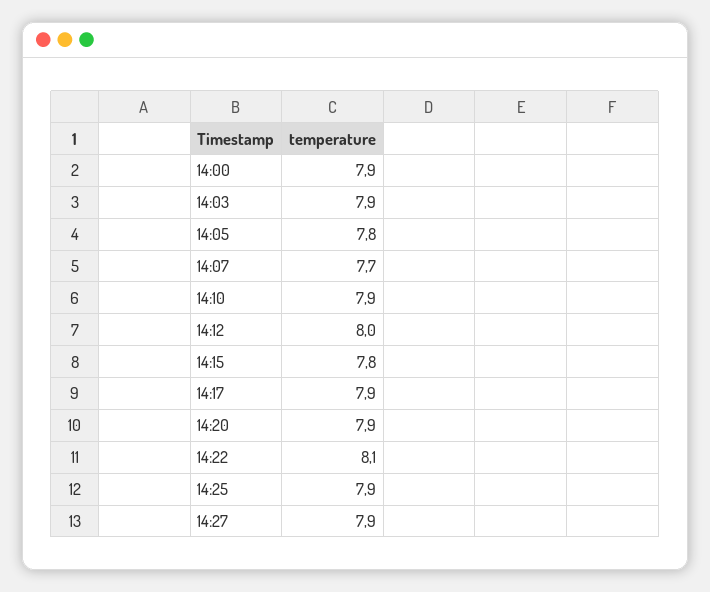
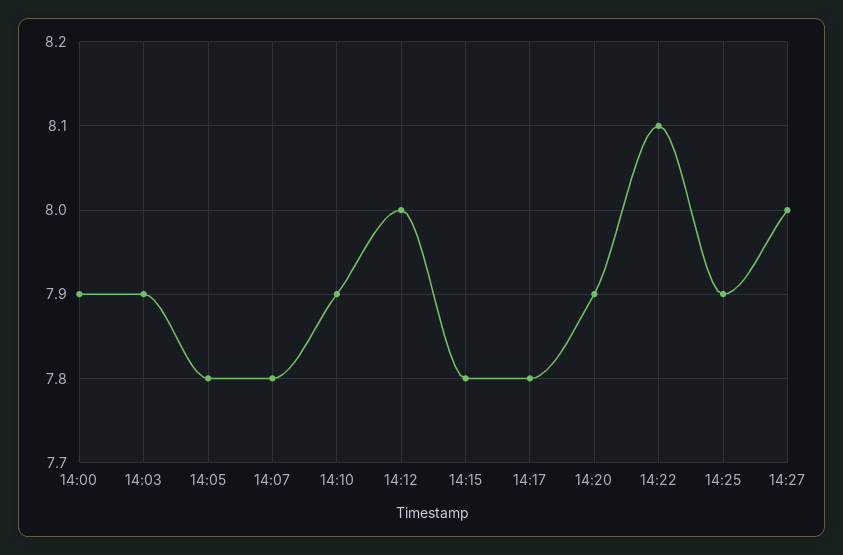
14:07: 7.7 -> 7.8
14:17: 7.9 -> 7.8
14:27: 7.9 -> 8

